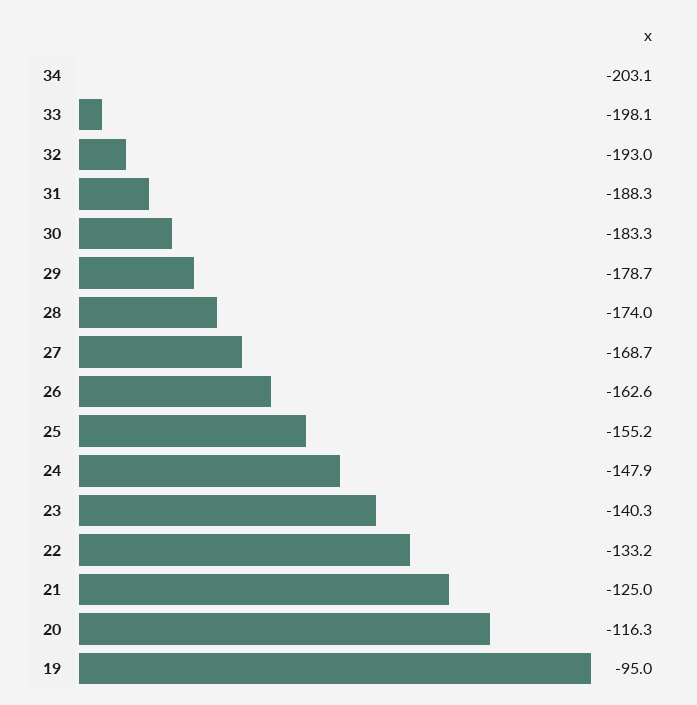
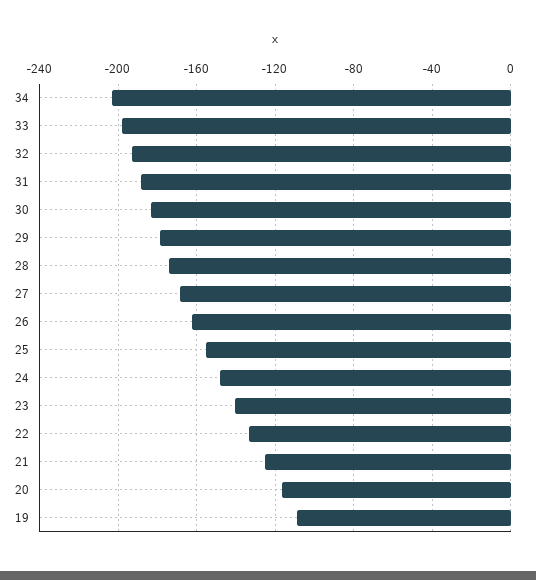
19: -95 -> -110

